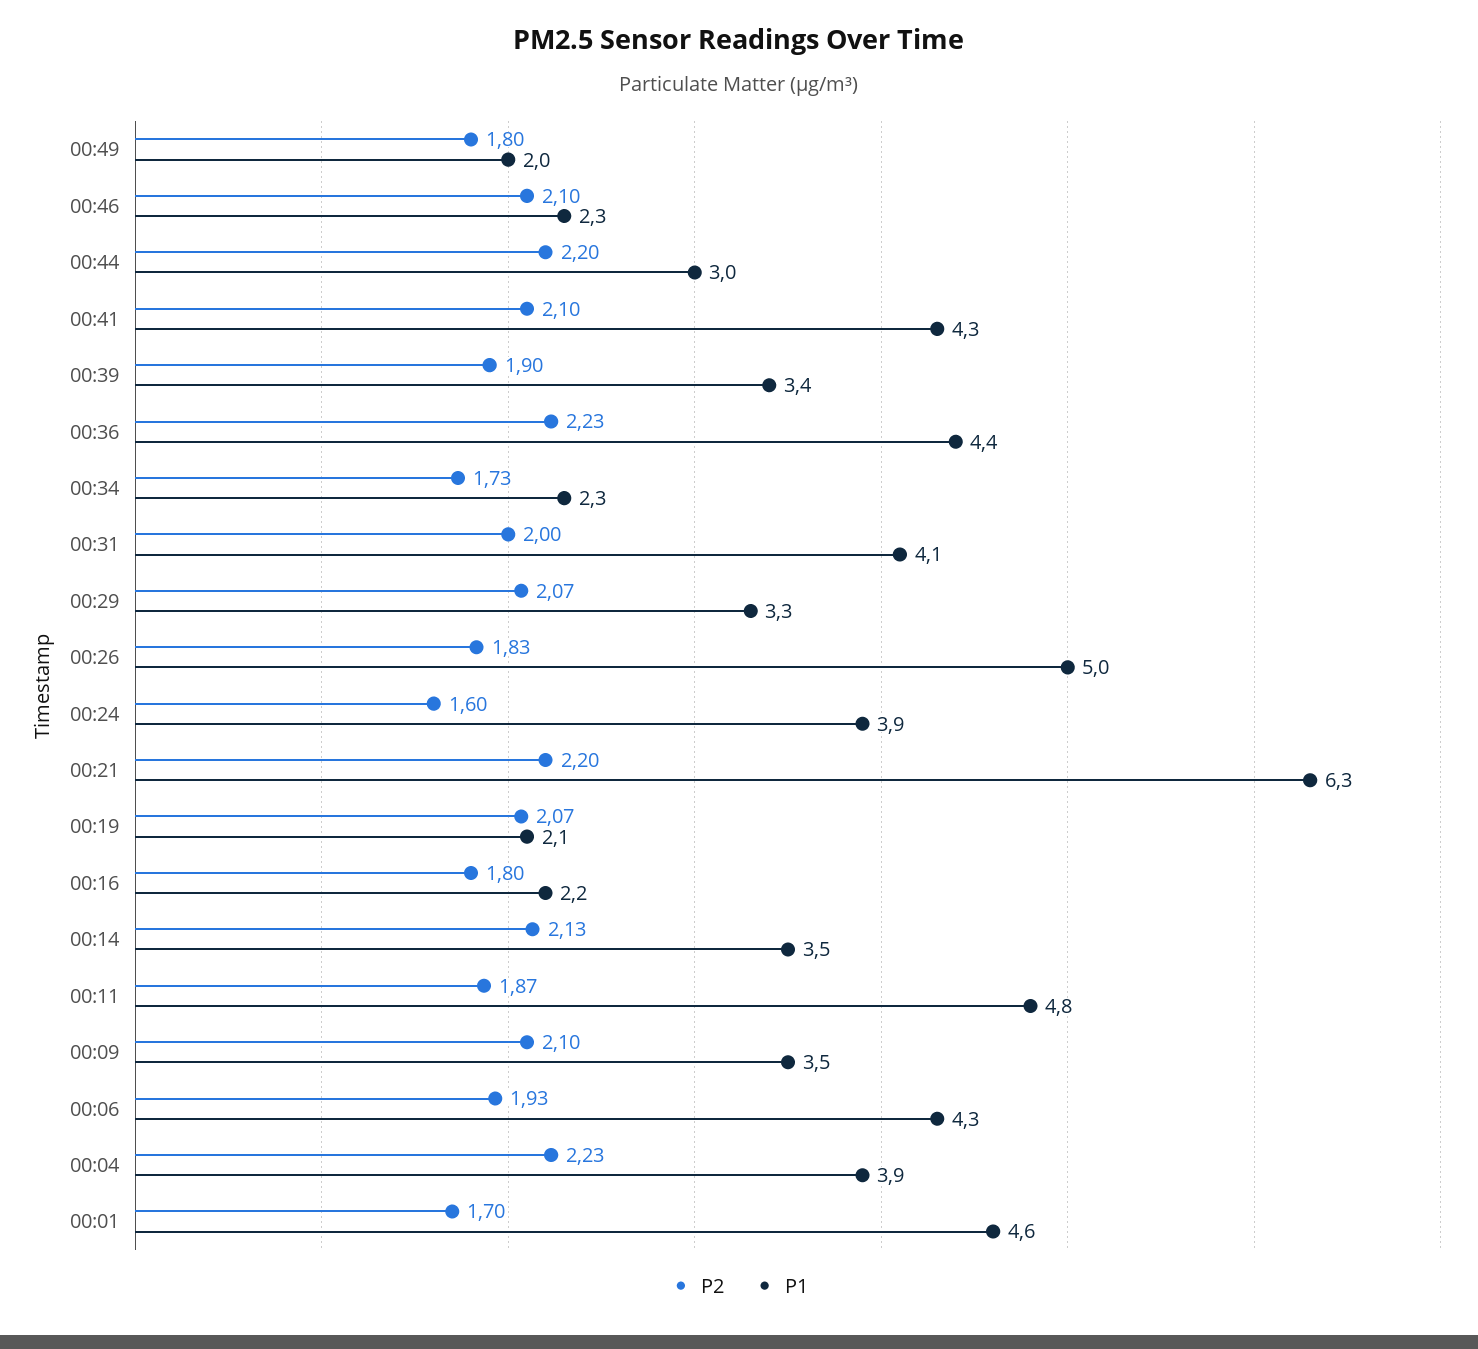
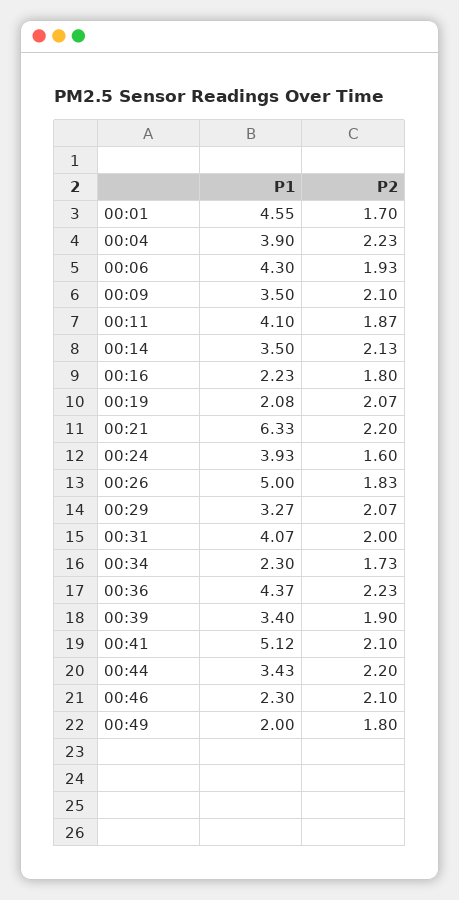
P1, 00:44: 3 -> 3.43
P1, 00:41: 4.3 -> 5.12
P1, 00:11: 4.8 -> 4.1

